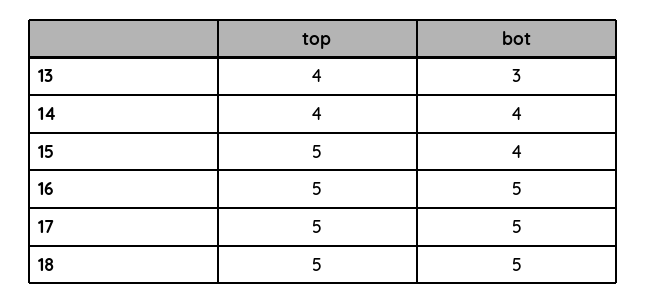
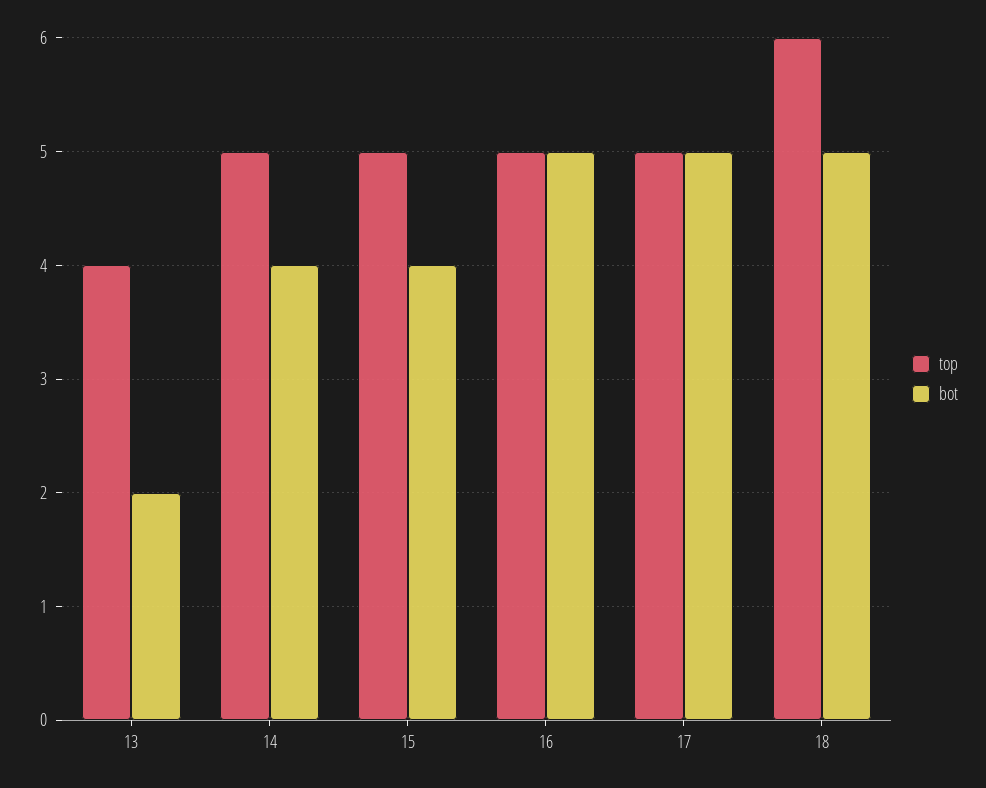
bot, 13: 3 -> 2
top, 14: 4 -> 5
top, 18: 5 -> 6

